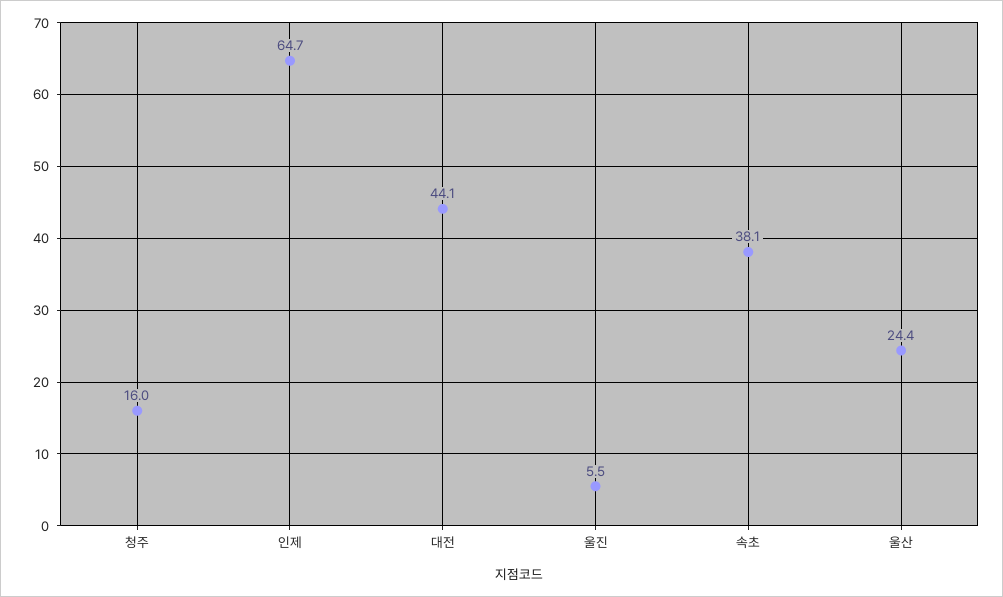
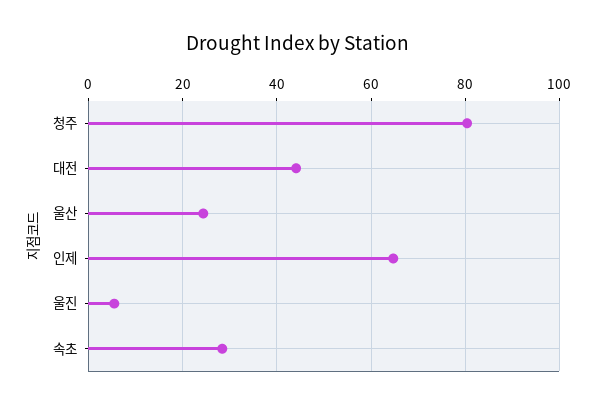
청주: 16 -> 80
속초: 38.1 -> 28

